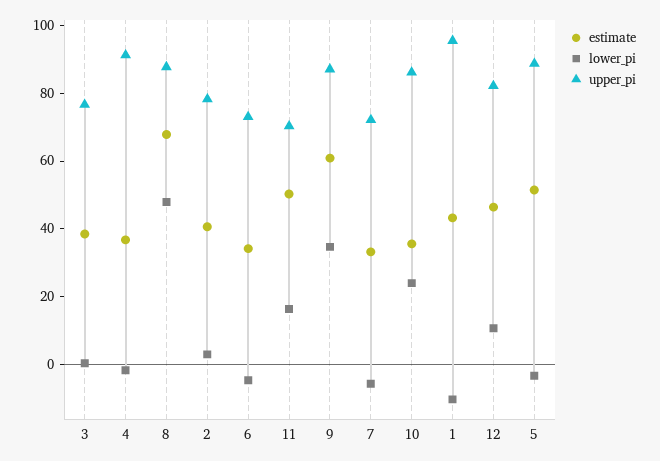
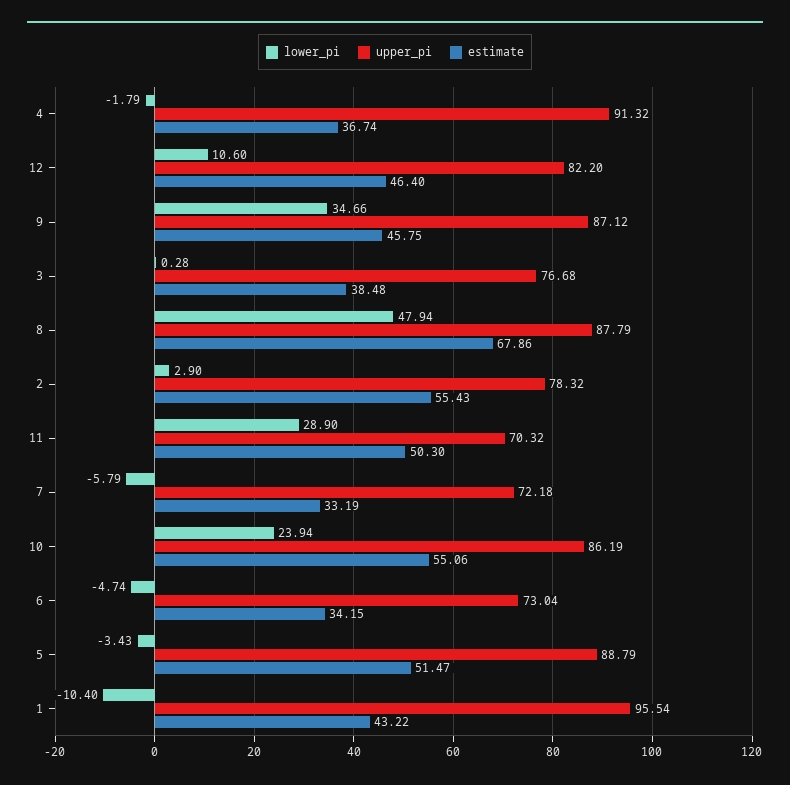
estimate, 2: 40 -> 55.43
lower_pi, 11: 15 -> 28.9
estimate, 9: 60 -> 45.75
estimate, 10: 35 -> 55.06

